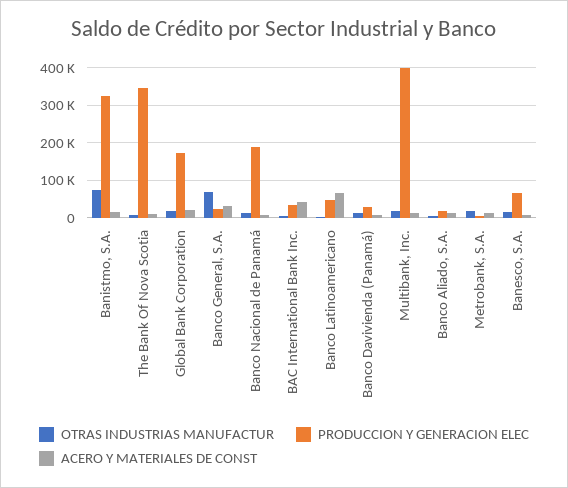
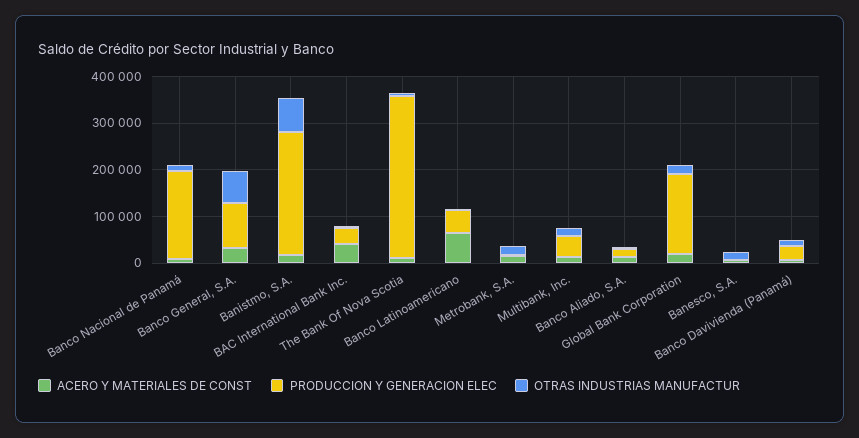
PRODUCCION Y GENERACION ELEC, Banistmo, S.A.: 320000 -> 260000
PRODUCCION Y GENERACION ELEC, Banco General, S.A.: 20000 -> 100000
PRODUCCION Y GENERACION ELEC, Multibank, Inc.: 400000 -> 40000
PRODUCCION Y GENERACION ELEC, Banesco, S.A.: 60000 -> 0

